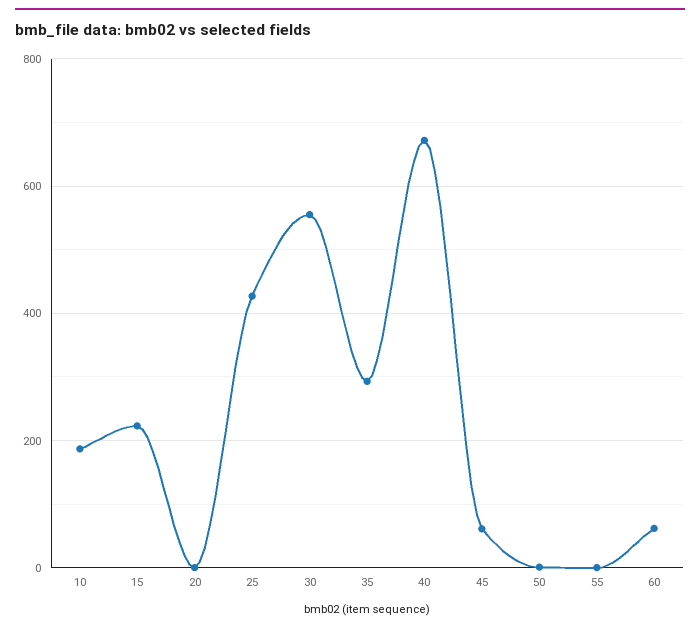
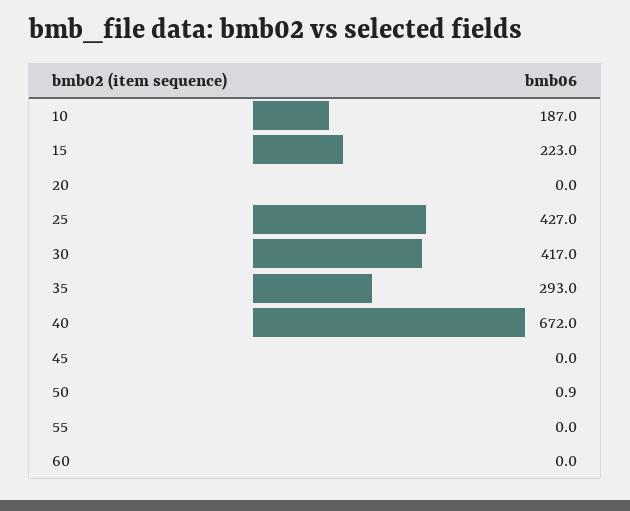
30: 560 -> 417
45: 60 -> 0
60: 60 -> 0

